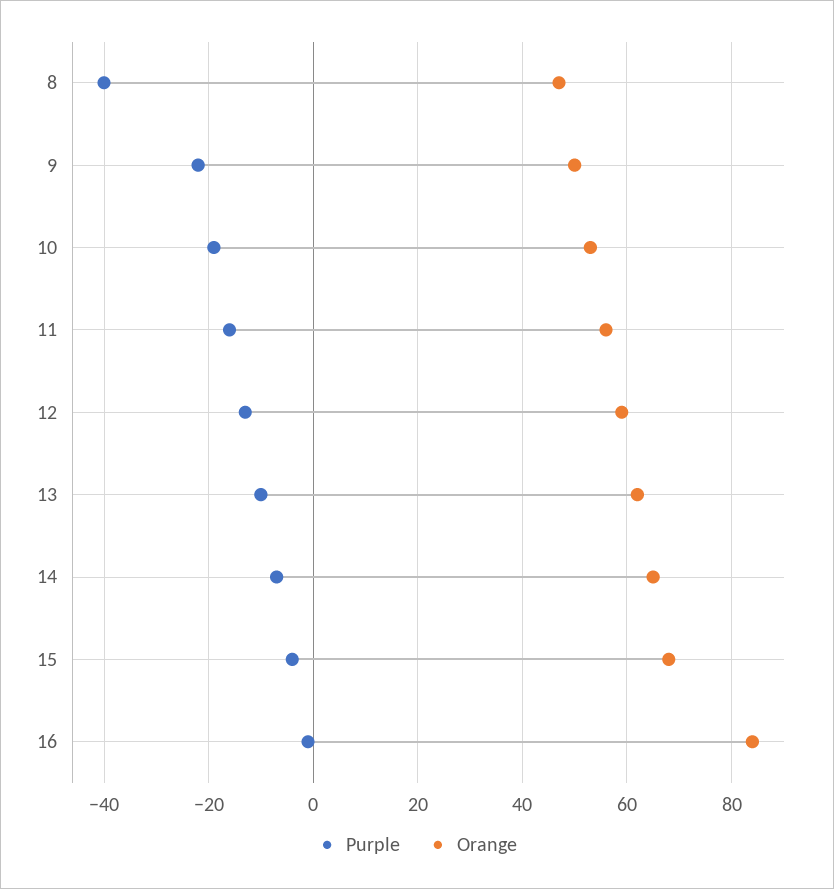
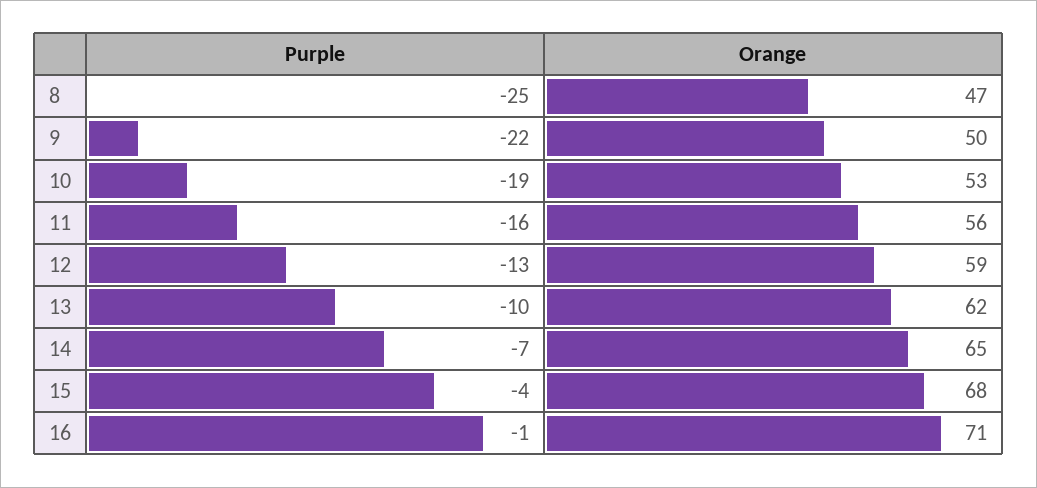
Purple, 8: -40 -> -25
Orange, 16: 85 -> 71

